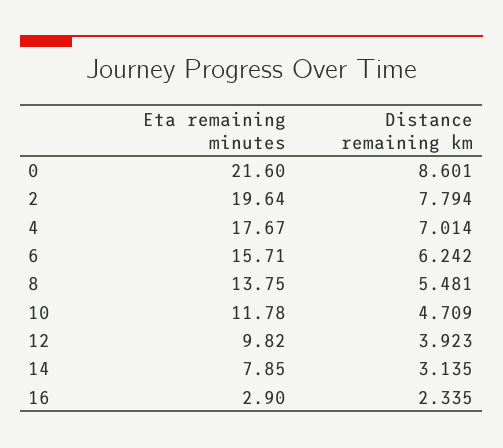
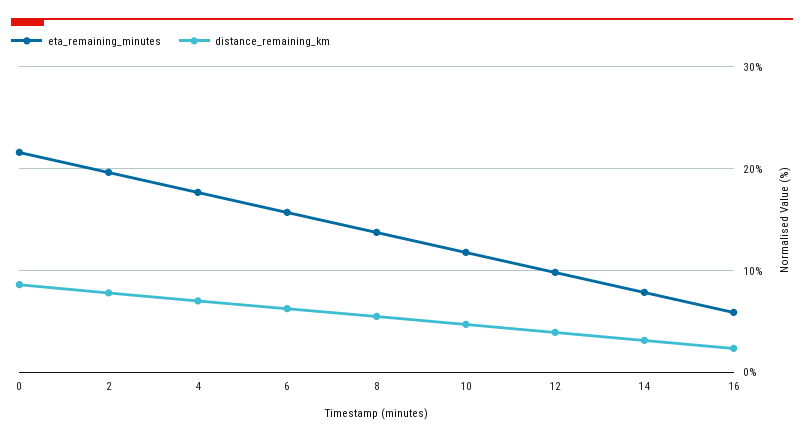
Eta remaining minutes, 16: 2.9 -> 6

